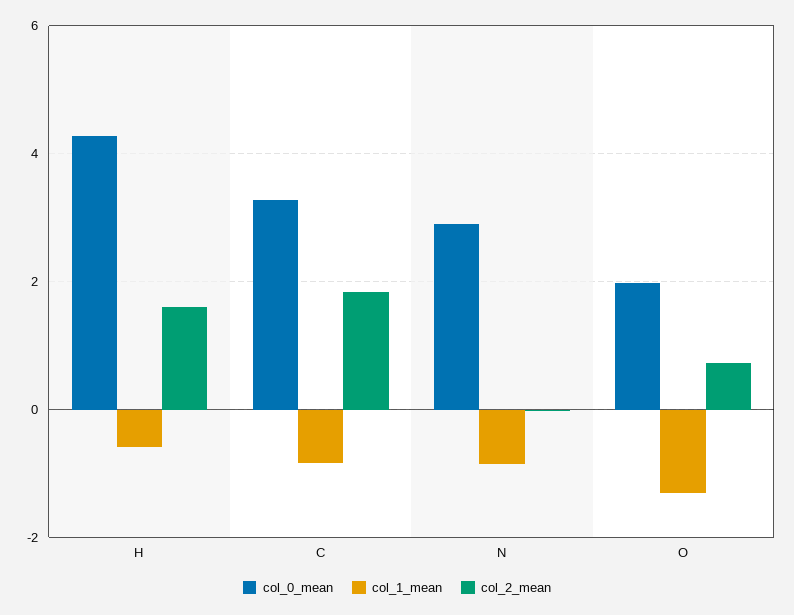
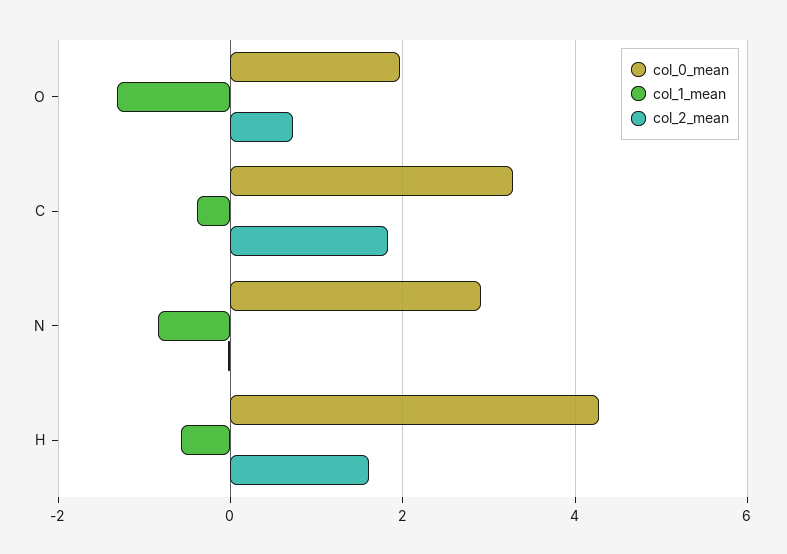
col_1_mean, C: -0.8 -> -0.4

